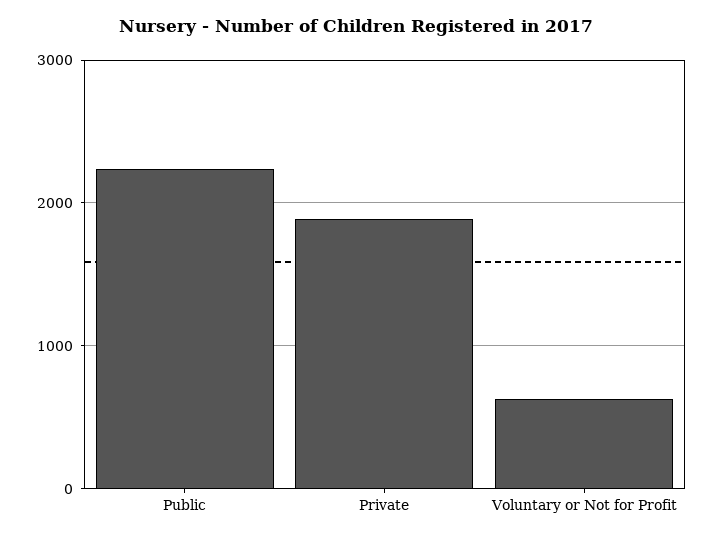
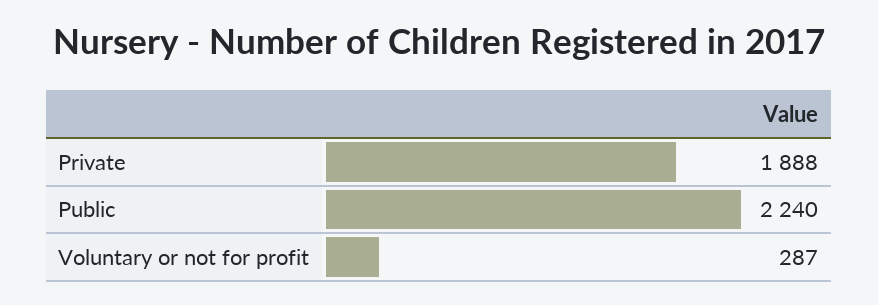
Voluntary or Not for Profit: 600 -> 287

